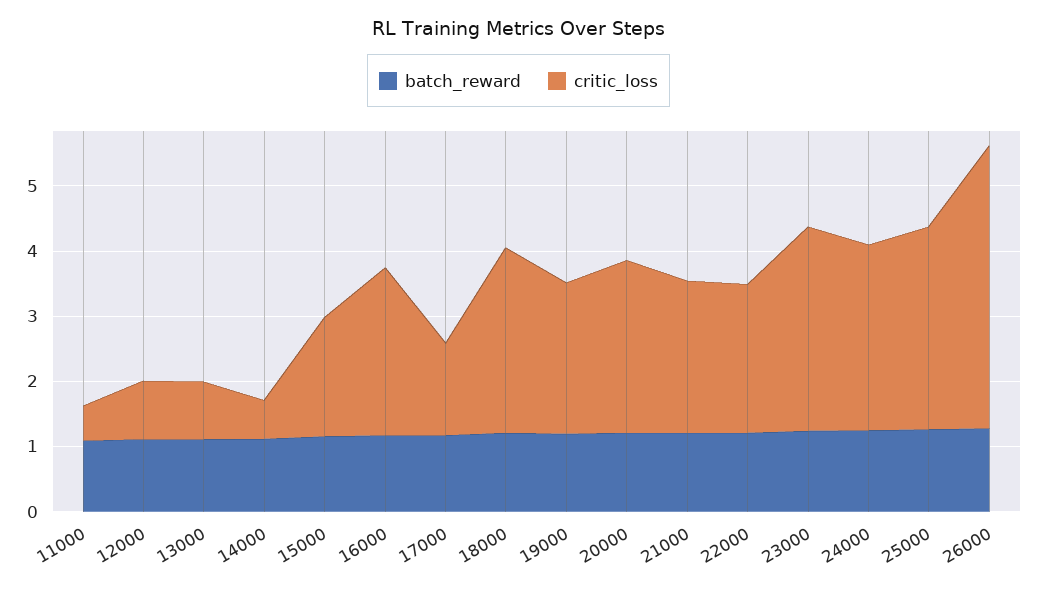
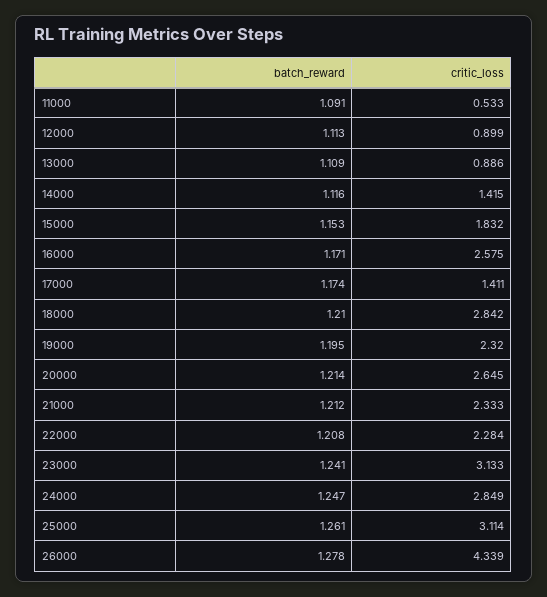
critic_loss, 14000: 0.6 -> 1.415

